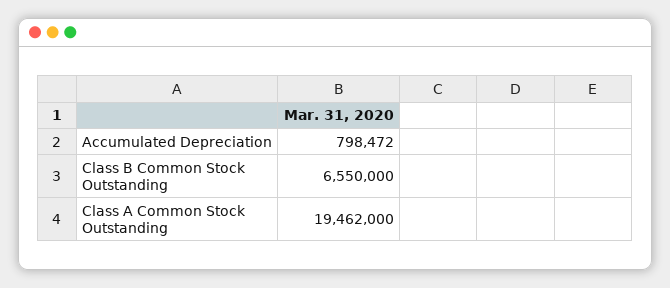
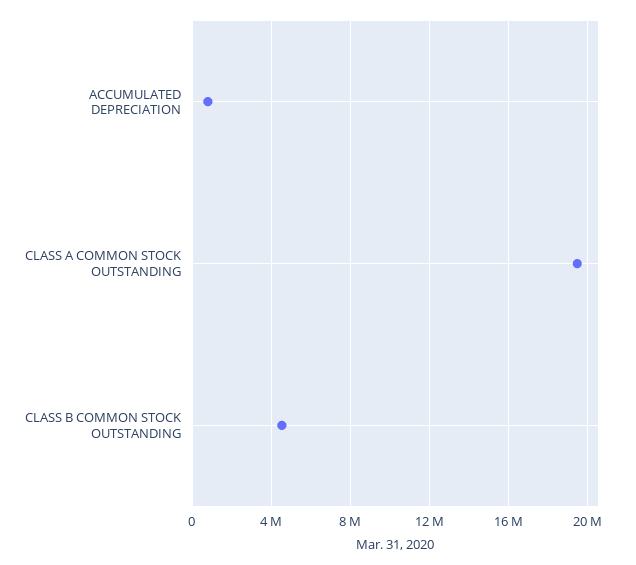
Class B Common Stock Outstanding: 6550000 -> 4500000

